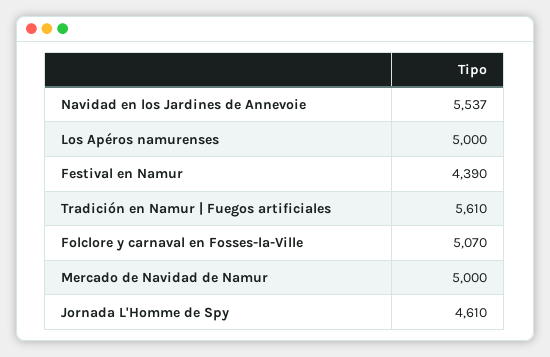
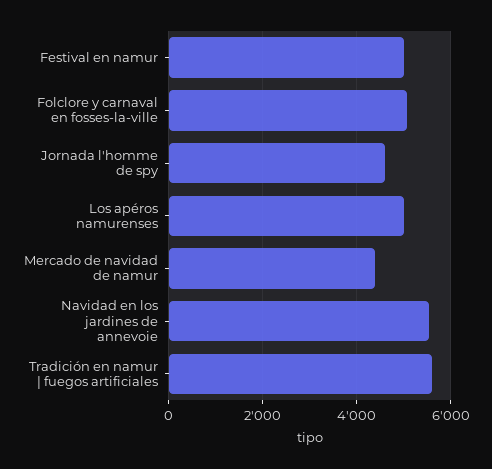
Festival en Namur: 4390 -> 5000
Mercado de Navidad de Namur: 5000 -> 4400

